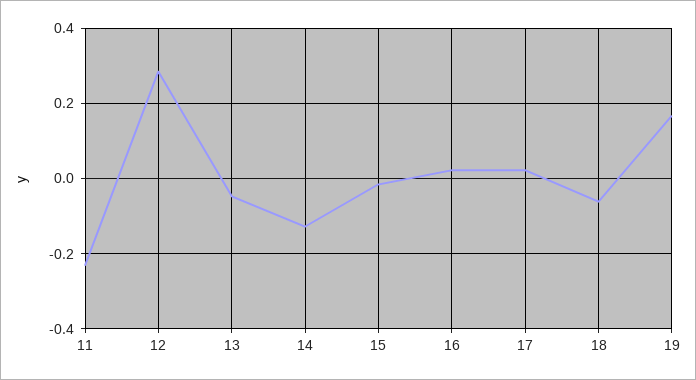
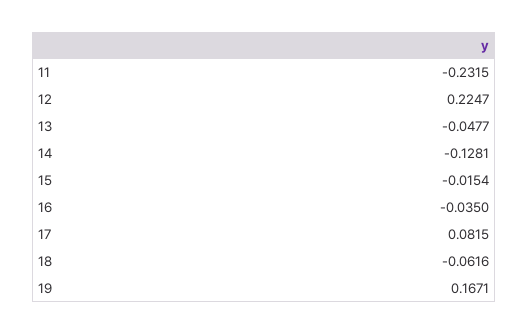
12: 0.28 -> 0.2247
16: 0.02 -> -0.035
17: 0.02 -> 0.0815

